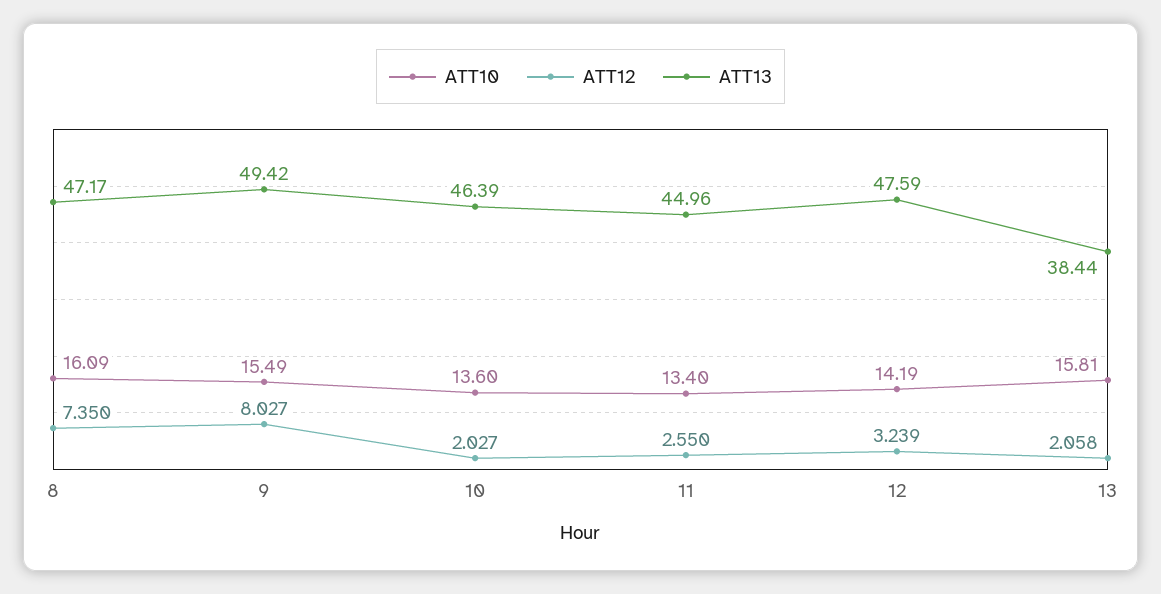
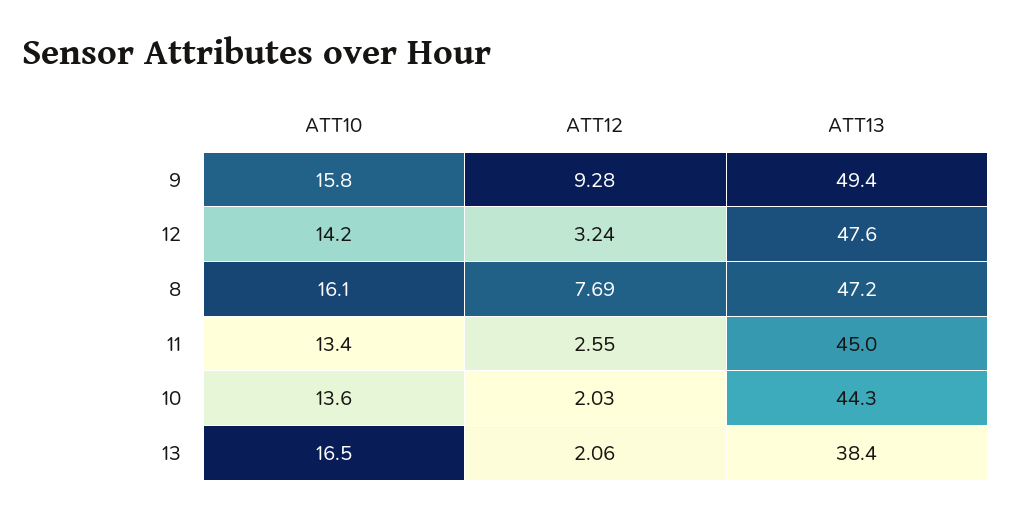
ATT12, 8: 7.35 -> 7.69
ATT10, 9: 15.49 -> 15.8
ATT12, 9: 8.027 -> 9.28
ATT13, 10: 46.39 -> 44.3
ATT10, 13: 15.81 -> 16.5

